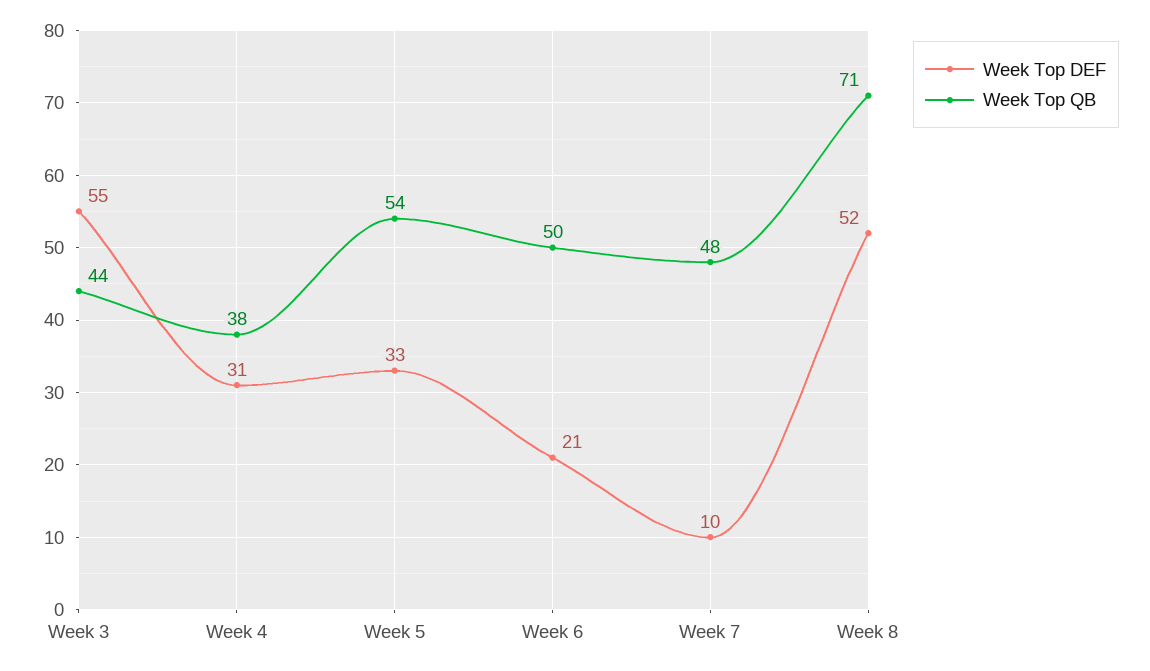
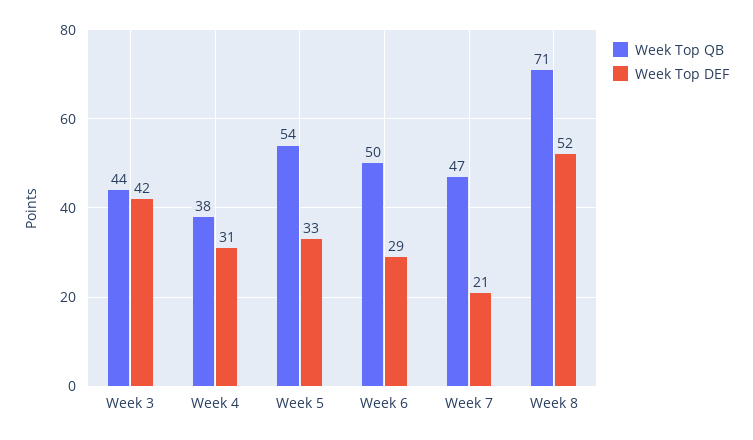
Week Top DEF, Week 3: 55 -> 42
Week Top DEF, Week 6: 21 -> 29
Week Top DEF, Week 7: 10 -> 21
Week Top QB, Week 7: 48 -> 47

